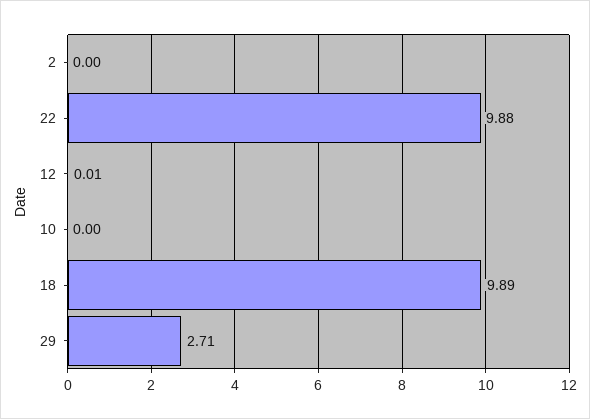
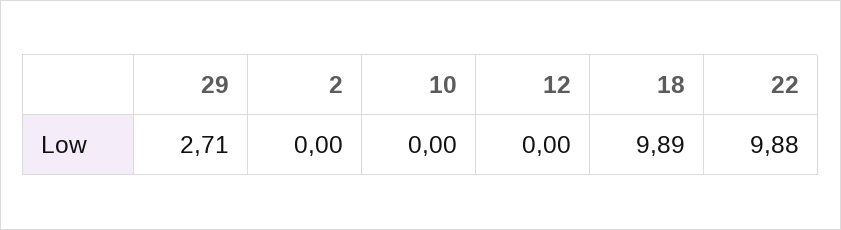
12: 0.01 -> 0

